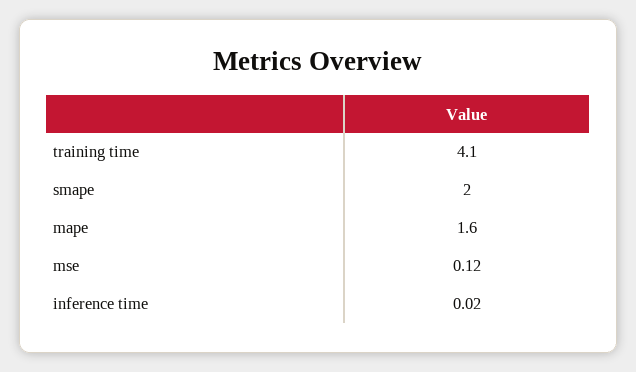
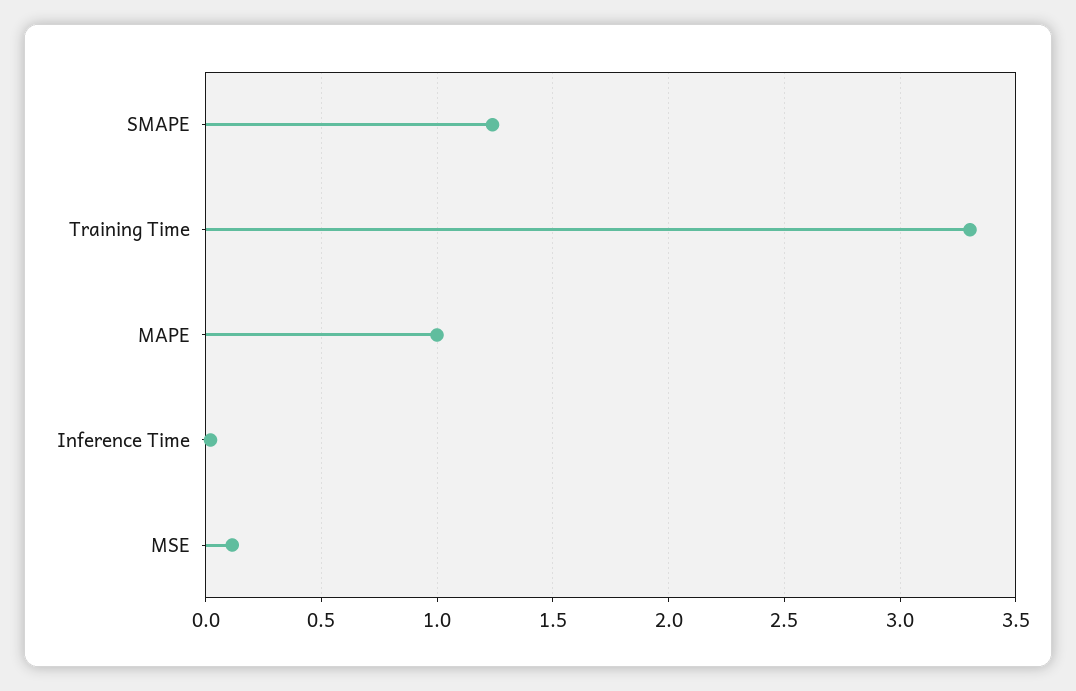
training time: 4.1 -> 3.3
smape: 2 -> 1.25
mape: 1.6 -> 1

